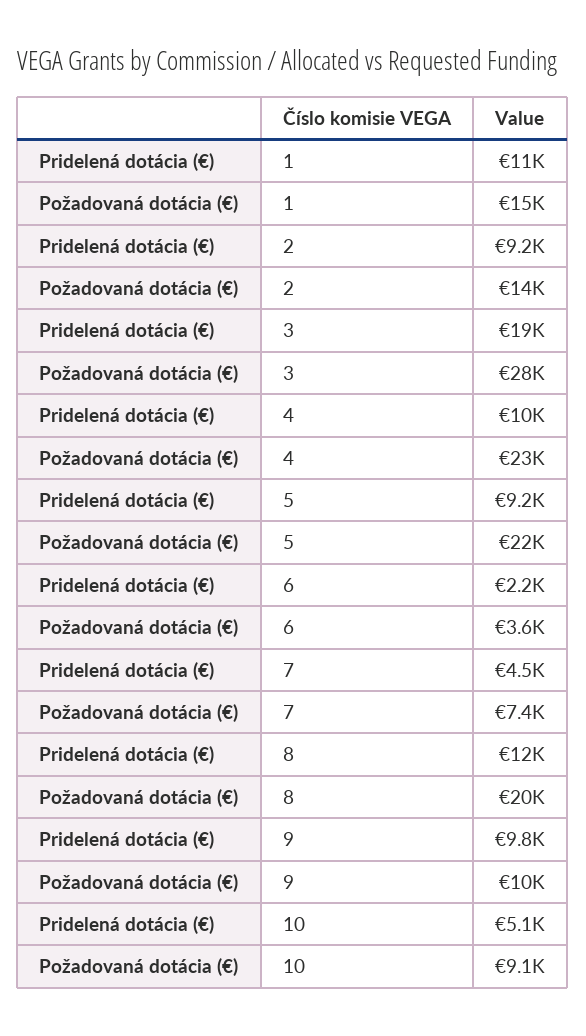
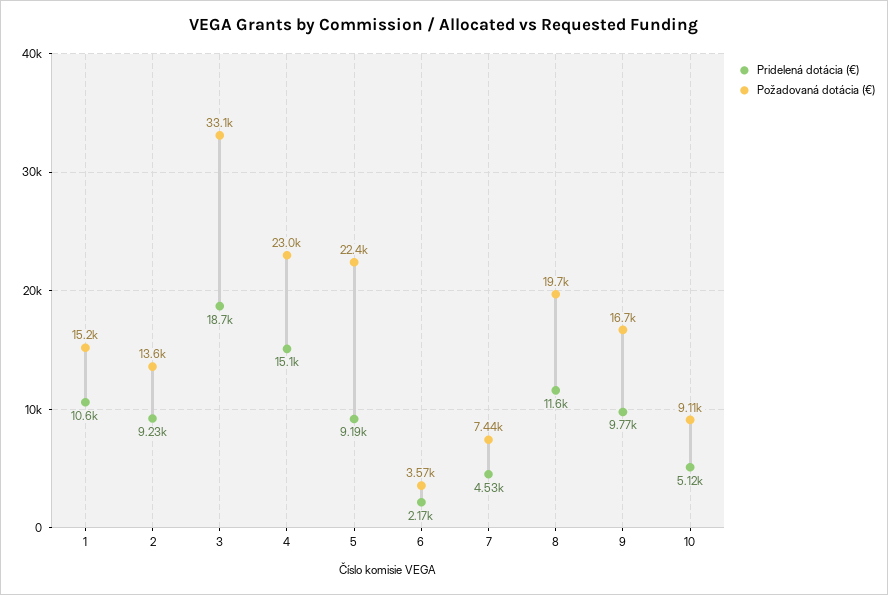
Požadovaná dotácia (€), 3: 28000 -> 33100
Pridelená dotácia (€), 4: 10000 -> 15100
Požadovaná dotácia (€), 9: 10000 -> 16700

